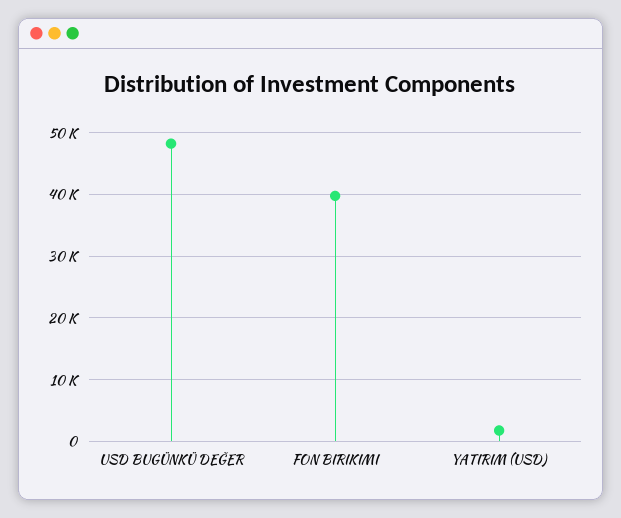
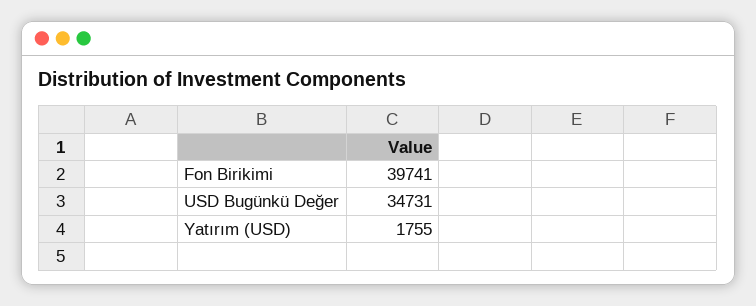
USD BUGÜNKÜ DEĞER: 48000 -> 34731

